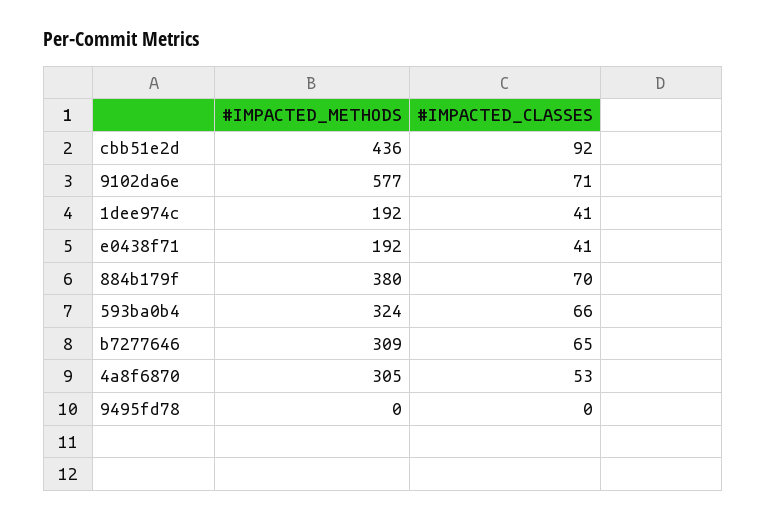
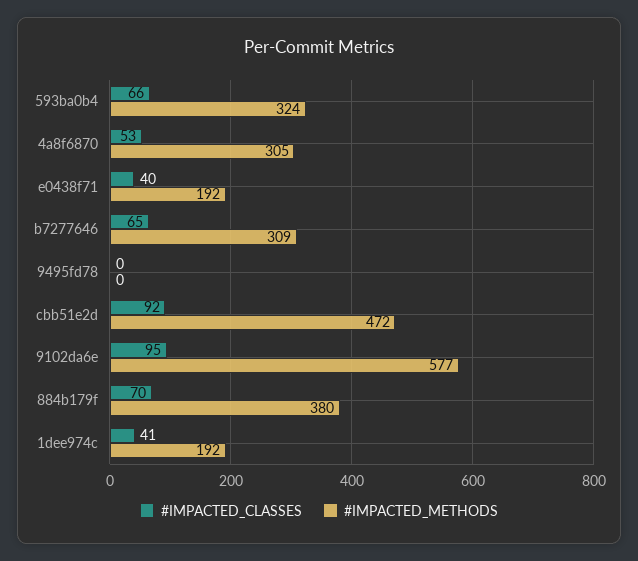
#IMPACTED_METHODS, cbb51e2d: 436 -> 472
#IMPACTED_CLASSES, 9102da6e: 71 -> 95
#IMPACTED_CLASSES, e0438f71: 41 -> 40

